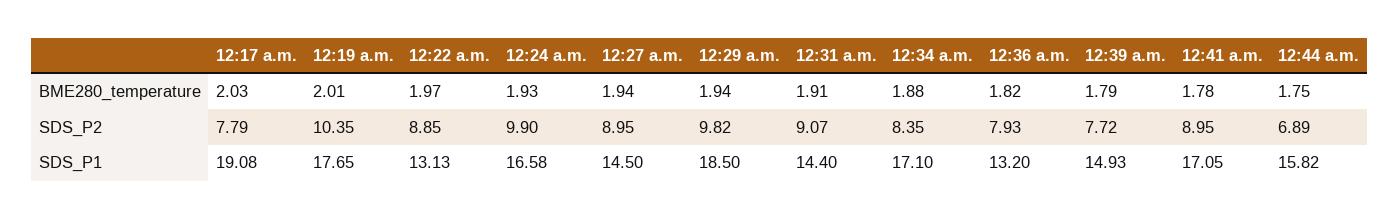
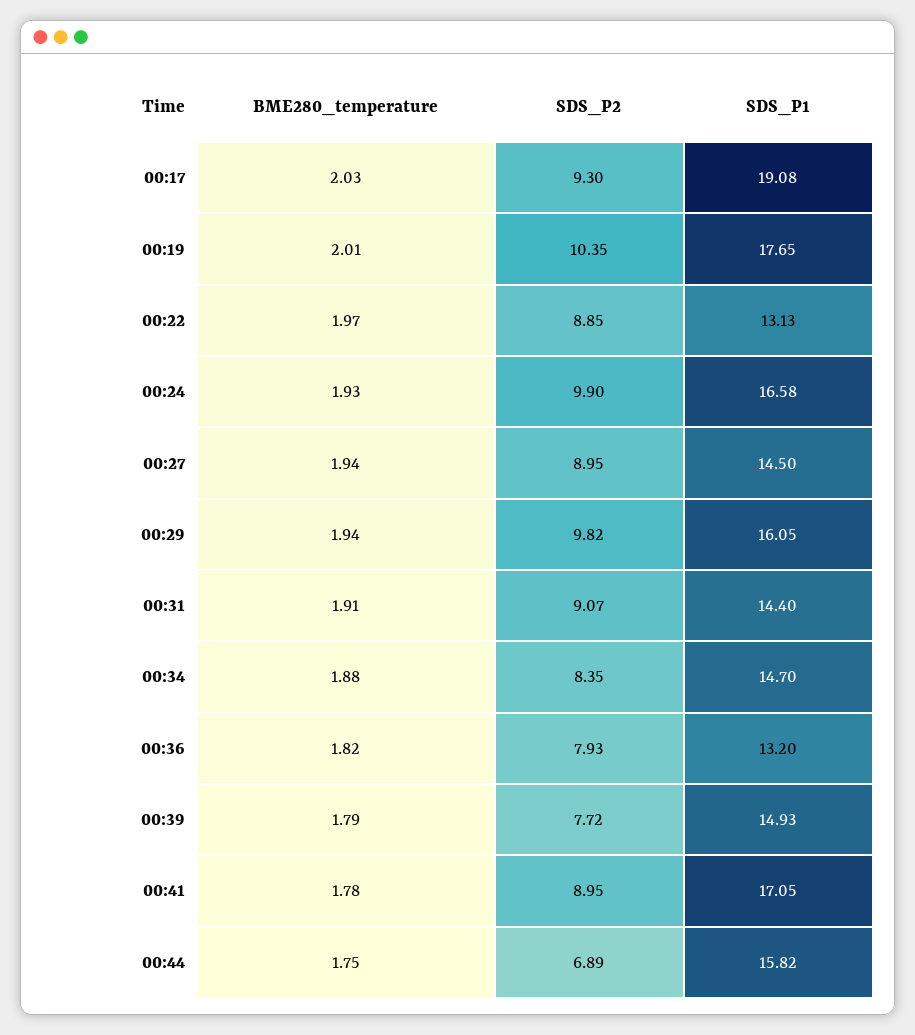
12:17 a.m., SDS_P2: 7.79 -> 9.3
12:29 a.m., SDS_P1: 18.5 -> 16.05
12:34 a.m., SDS_P1: 17.1 -> 14.7

